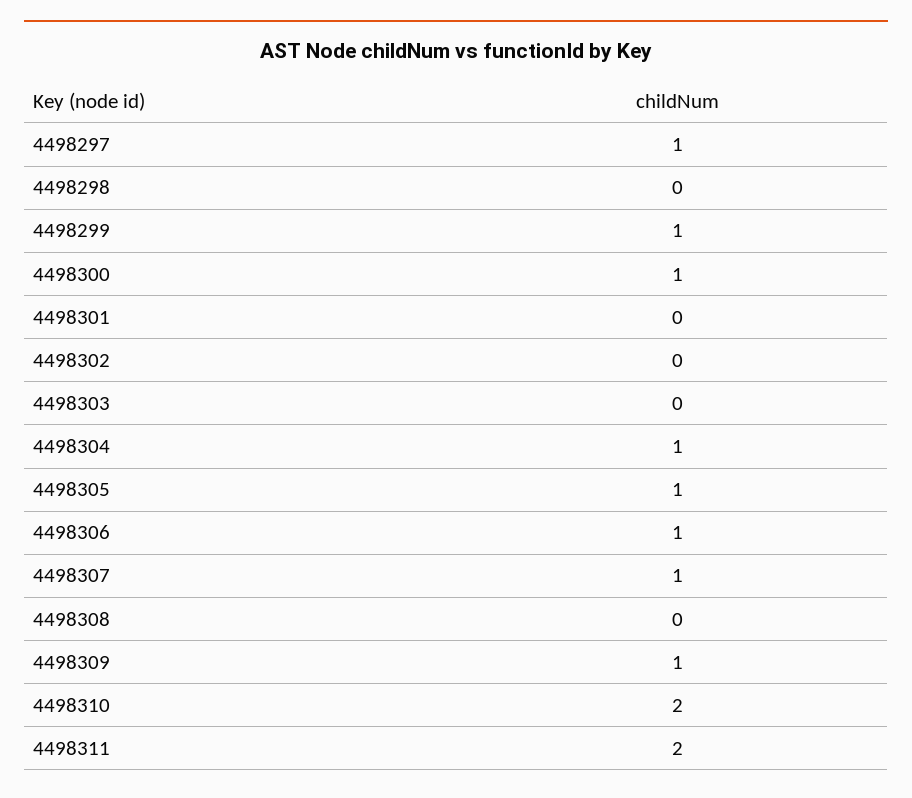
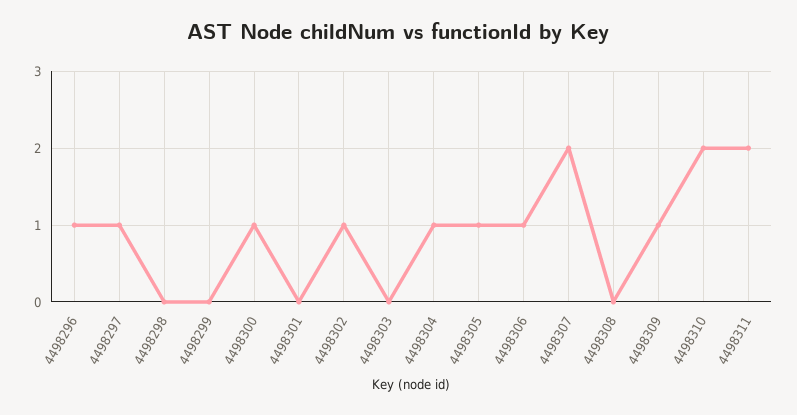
4498299: 1 -> 0
4498302: 0 -> 1
4498307: 1 -> 2
4498296: none -> 1

